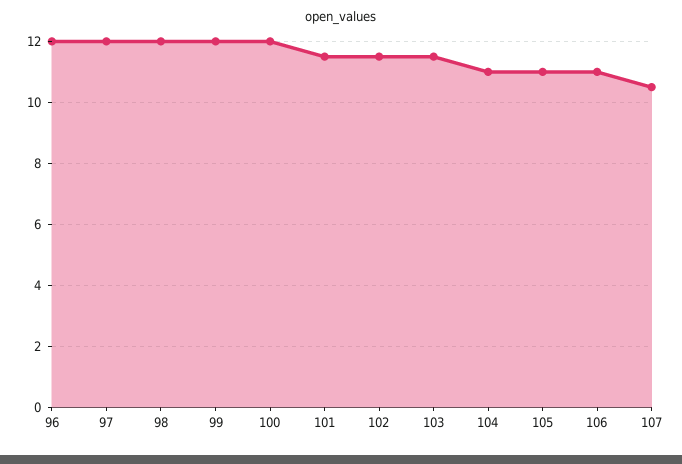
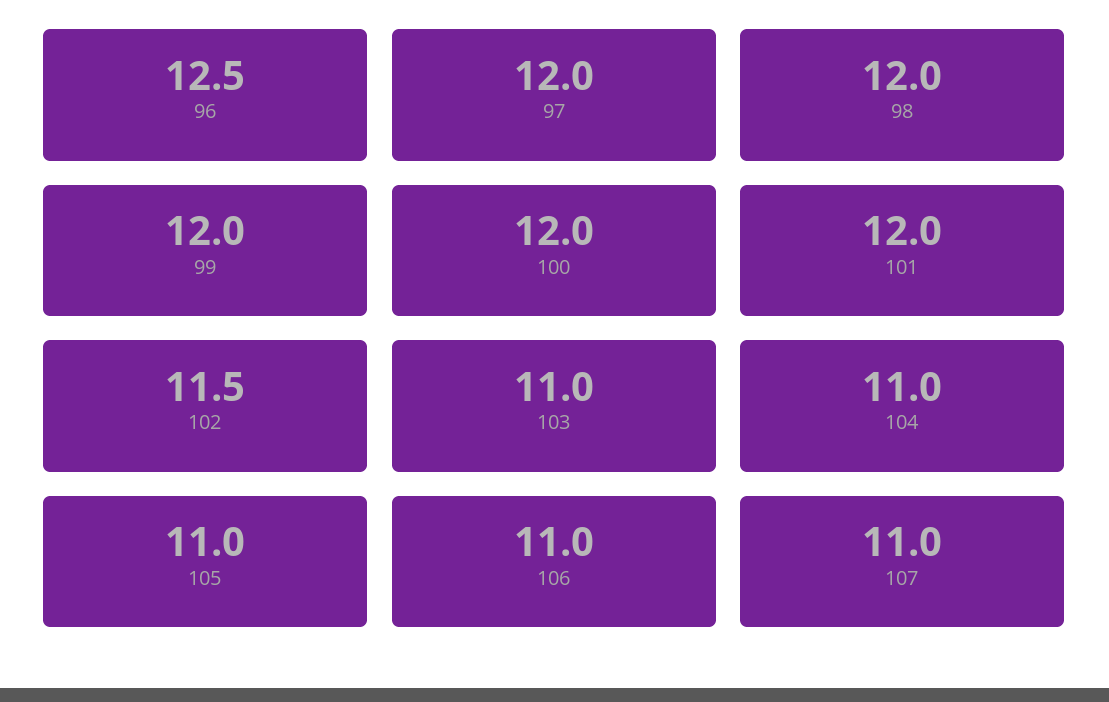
96: 12 -> 12.5
101: 11.5 -> 12
103: 11.5 -> 11
107: 10.5 -> 11

